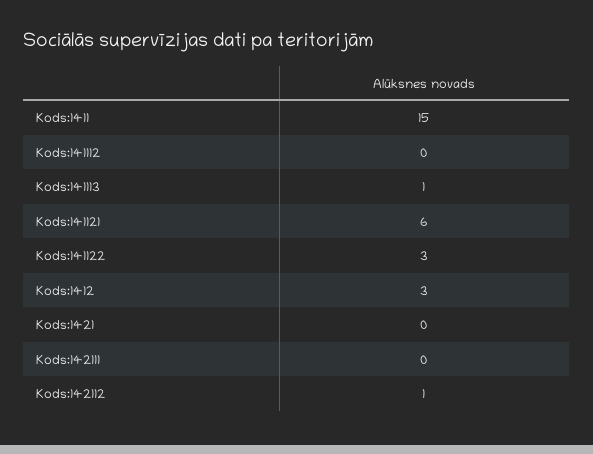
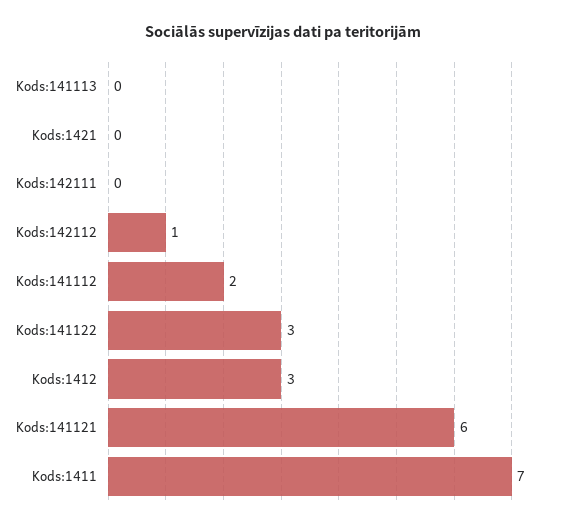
Kods:1411: 15 -> 7
Kods:141112: 0 -> 2
Kods:141113: 1 -> 0

